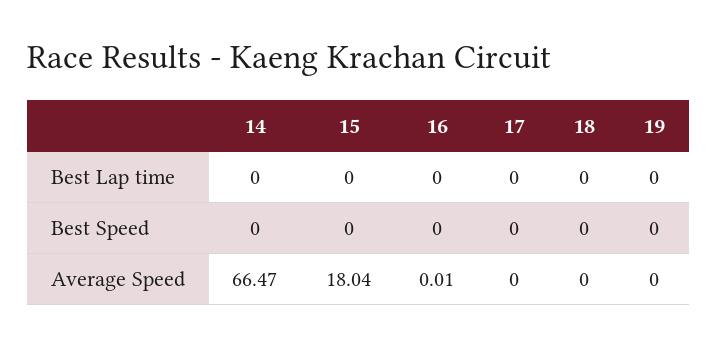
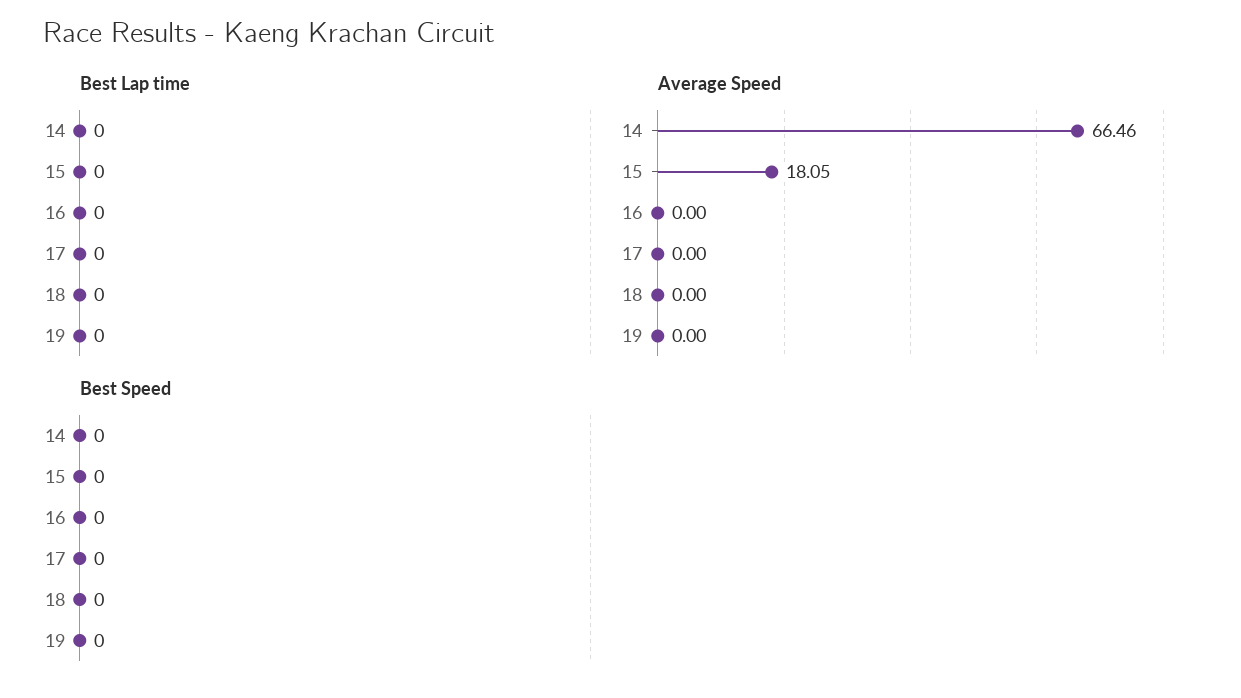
Average Speed, 14: 66.47 -> 66.46
Average Speed, 15: 18.04 -> 18.05
Average Speed, 16: 0.01 -> 0

